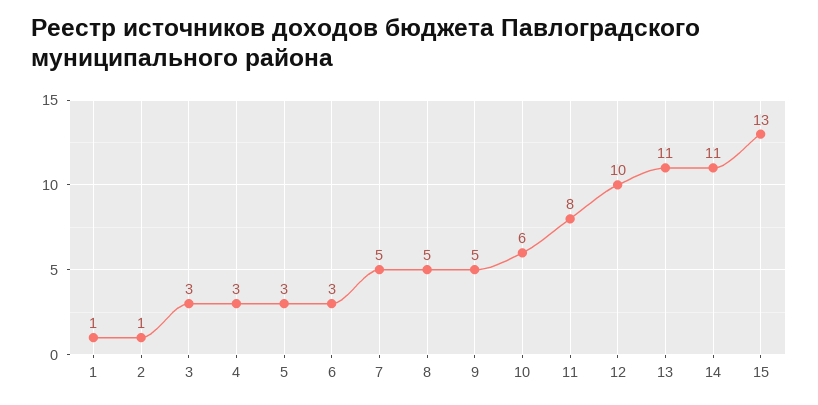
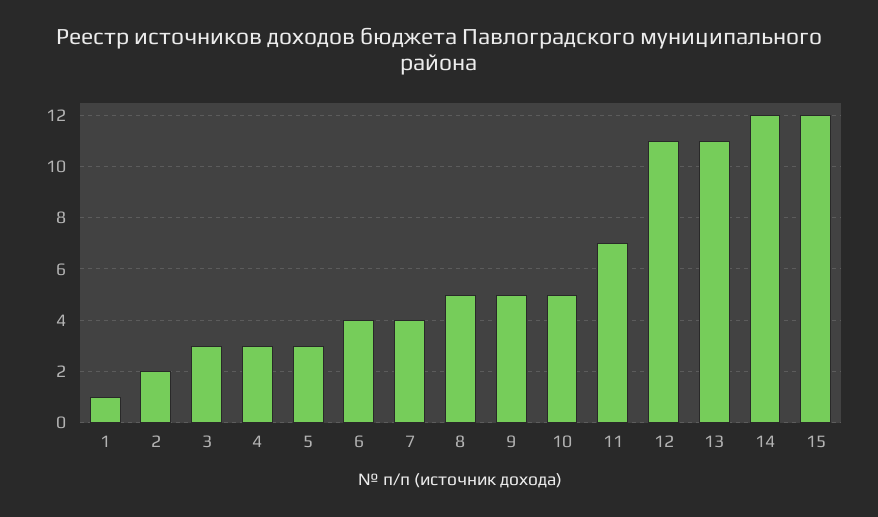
2: 1 -> 2
6: 3 -> 4
7: 5 -> 4
10: 6 -> 5
11: 8 -> 7
12: 10 -> 11
14: 11 -> 12
15: 13 -> 12

